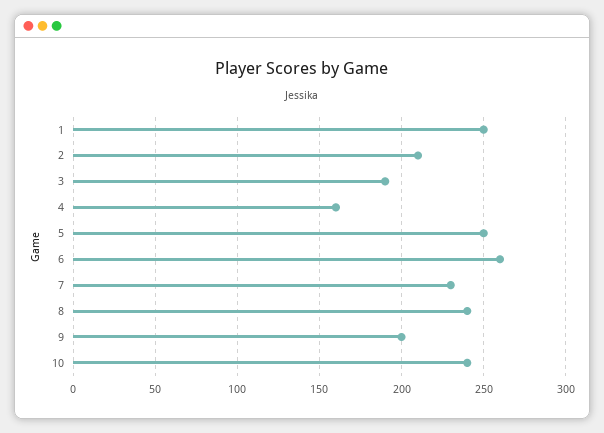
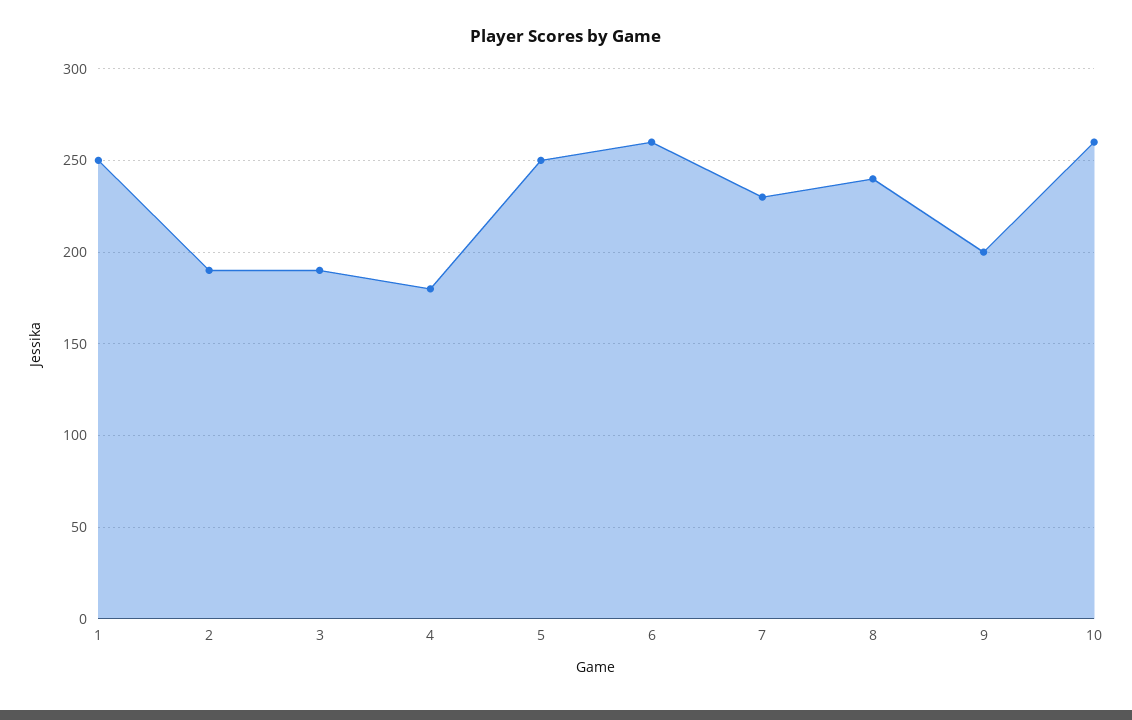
2: 210 -> 190
4: 160 -> 180
10: 240 -> 260

